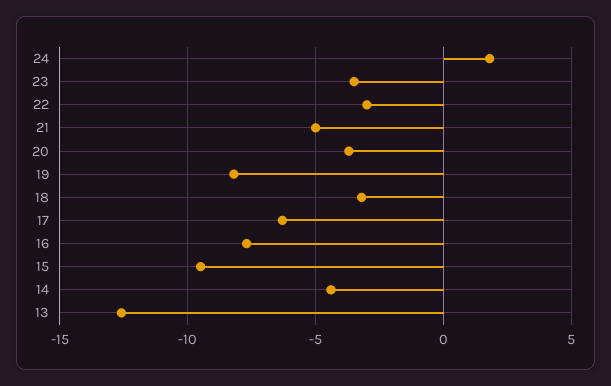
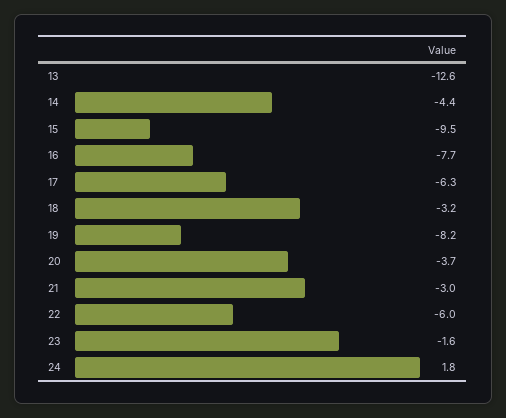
23: -3.5 -> -1.6
22: -3 -> -6
21: -5 -> -3

